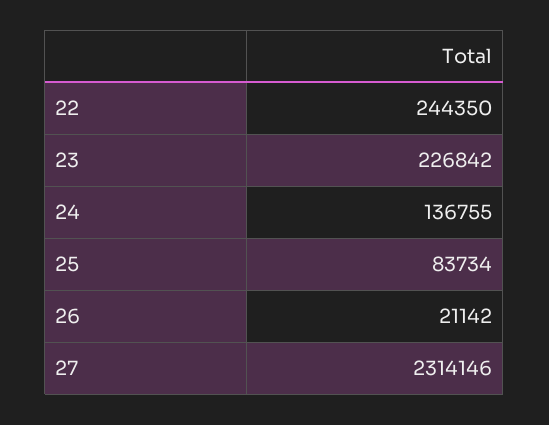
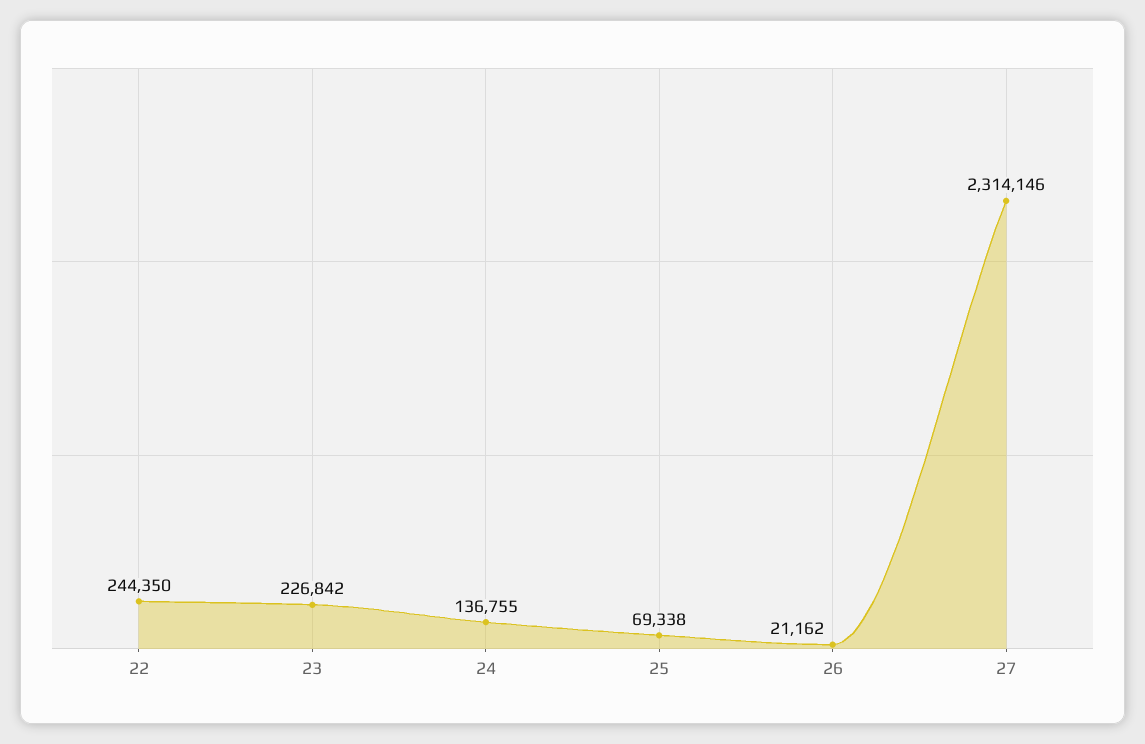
25: 83734 -> 69338
26: 21142 -> 21162

